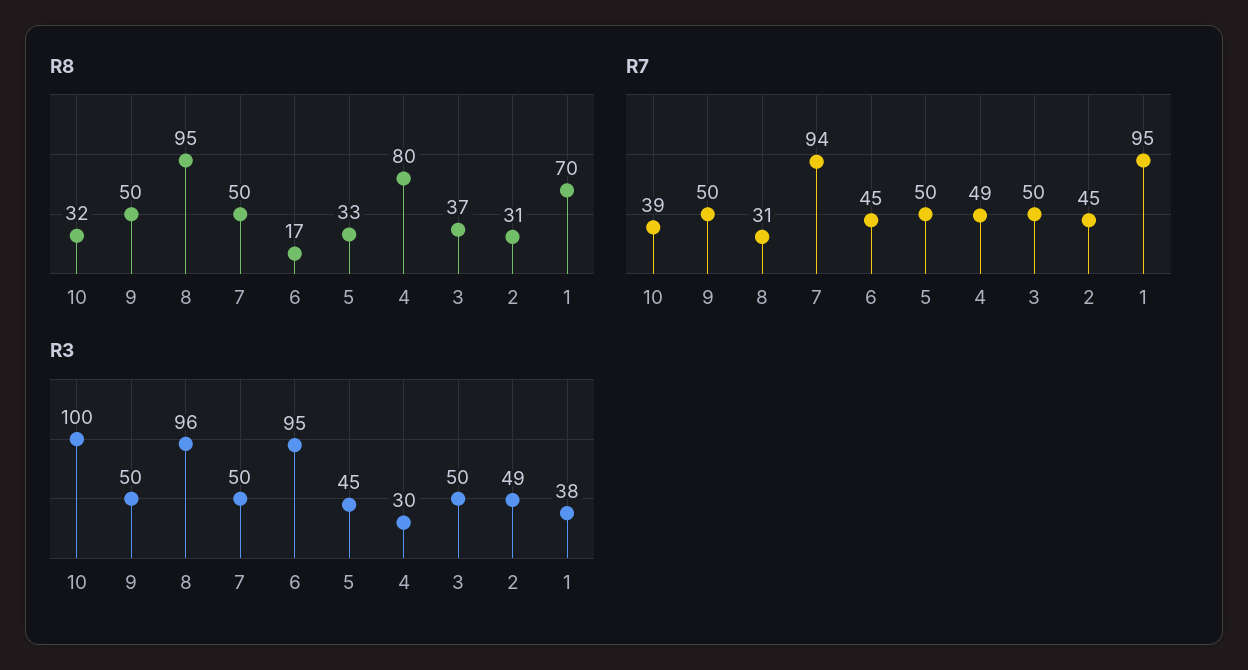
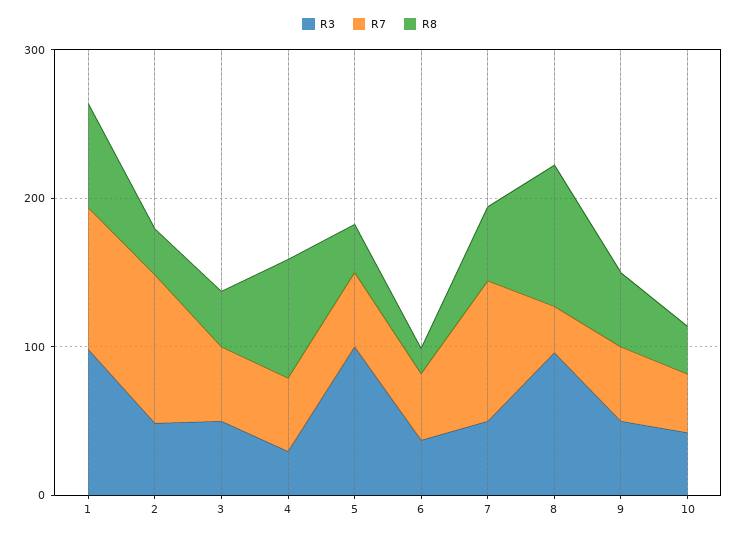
R7, 2: 45 -> 100
R3, 10: 100 -> 40
R3, 6: 95 -> 40
R3, 5: 45 -> 100
R3, 1: 38 -> 100

